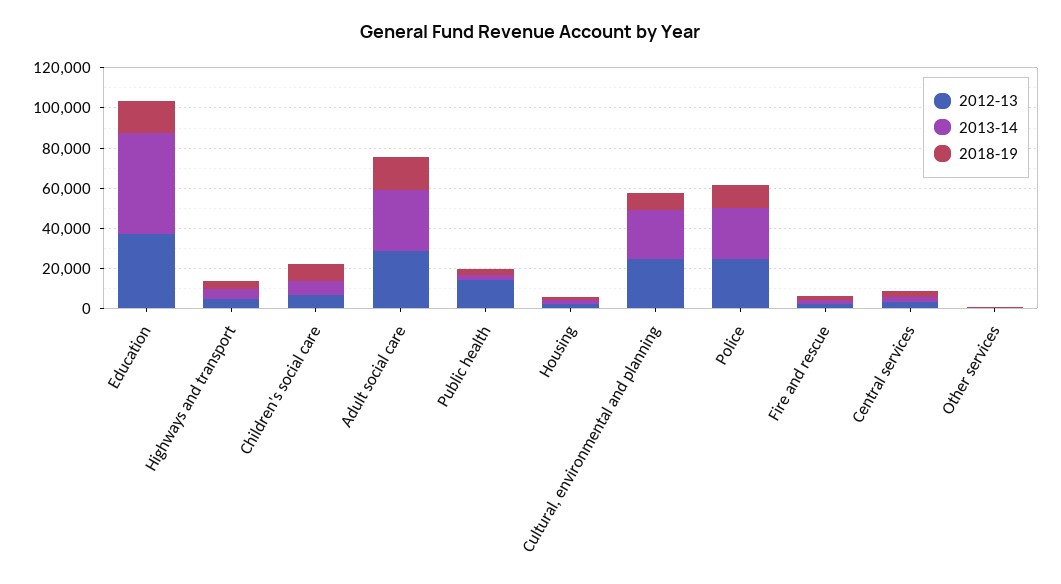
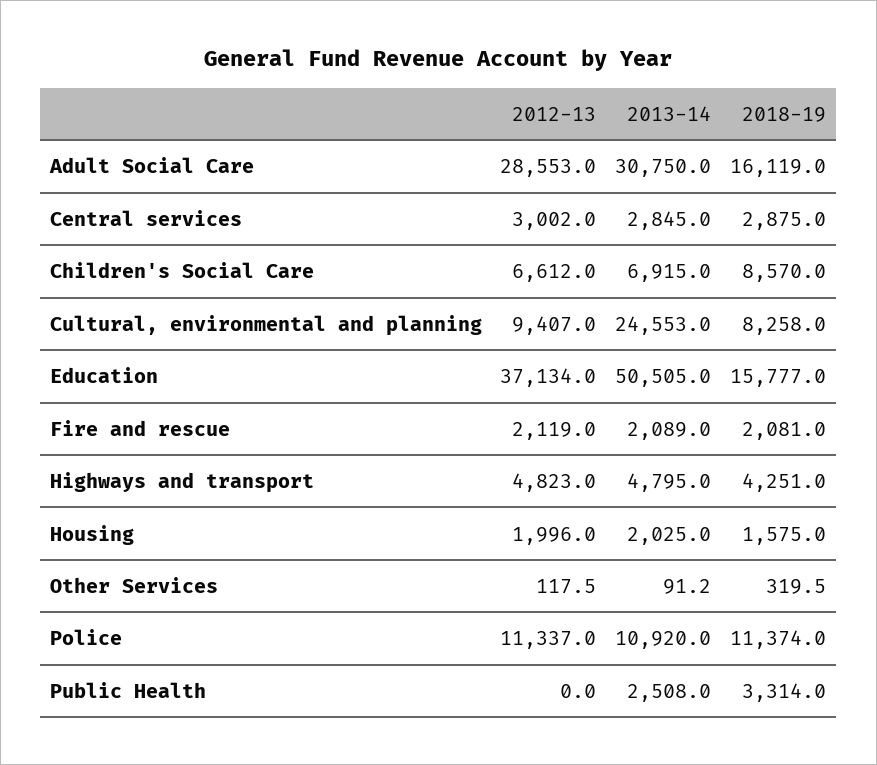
2012-13, Public health: 15000 -> 0
2012-13, Cultural, environmental and planning: 25000 -> 9407
2012-13, Police: 25000 -> 11337
2013-14, Police: 25000 -> 10920

